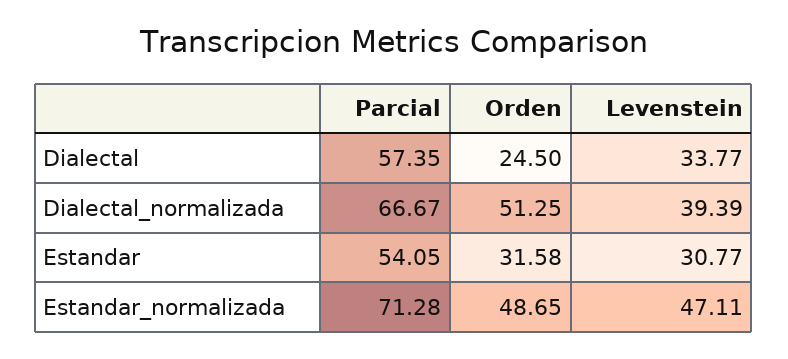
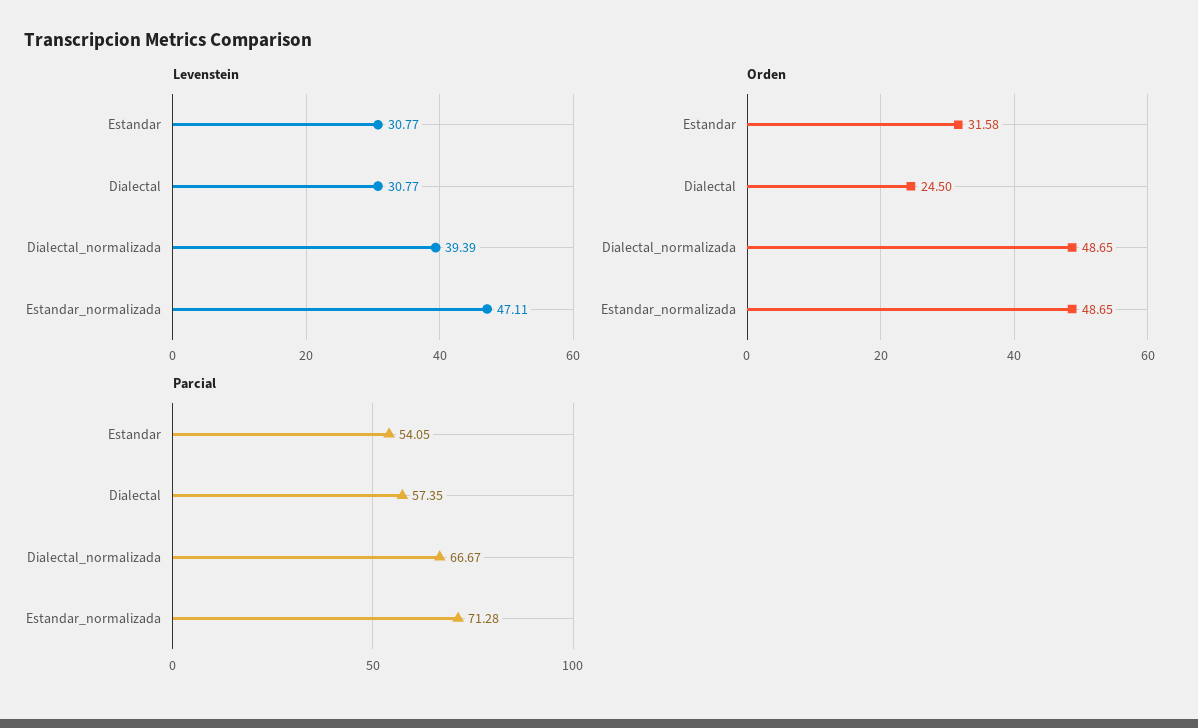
Levenstein, Dialectal: 33.77 -> 30.77
Orden, Dialectal_normalizada: 51.25 -> 48.65

